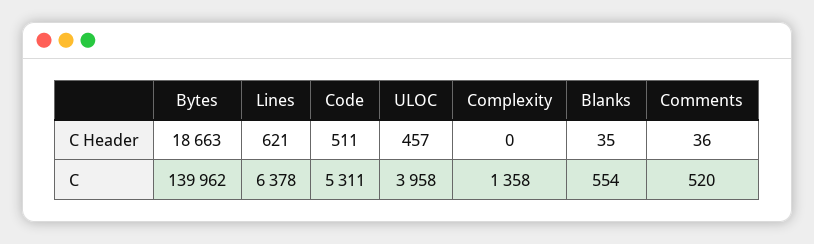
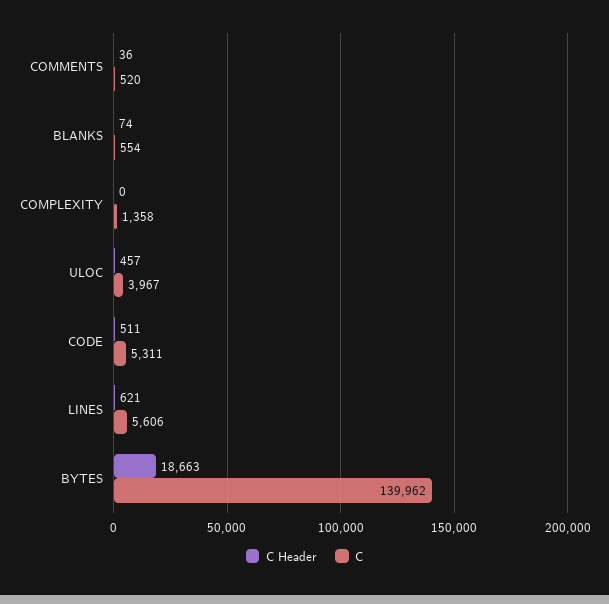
C Header, Blanks: 35 -> 74
C, Lines: 6378 -> 5606
C, ULOC: 3958 -> 3967

